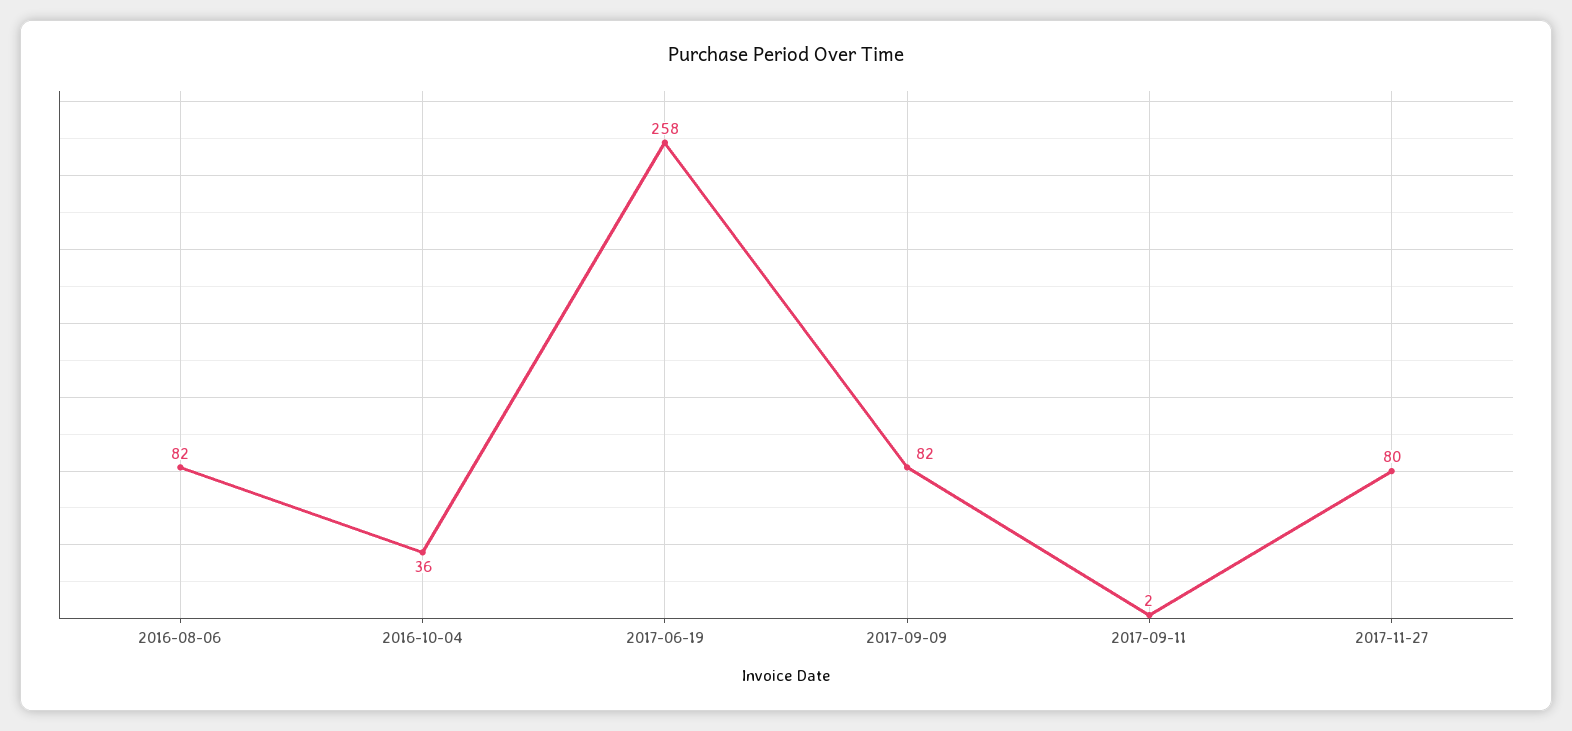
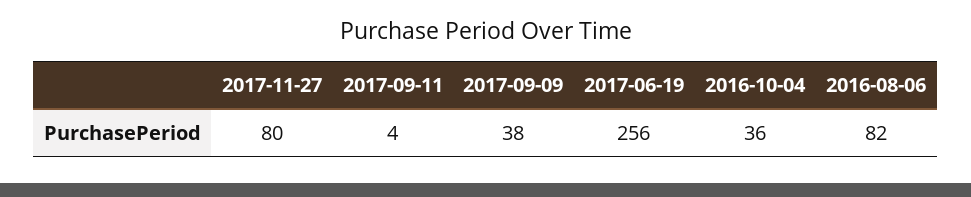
2017-06-19: 258 -> 256
2017-09-09: 82 -> 38
2017-09-11: 2 -> 4

